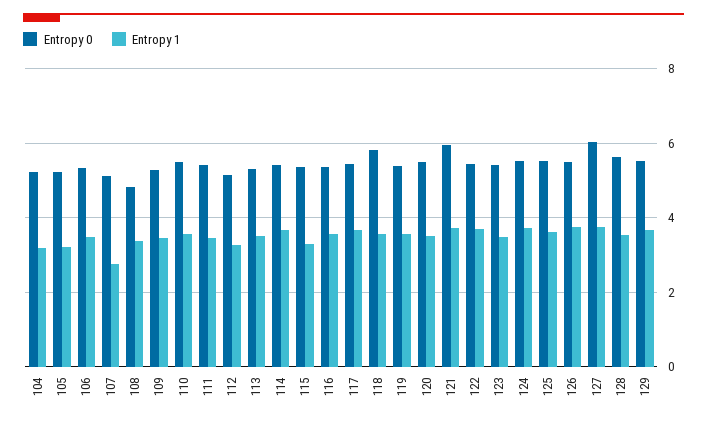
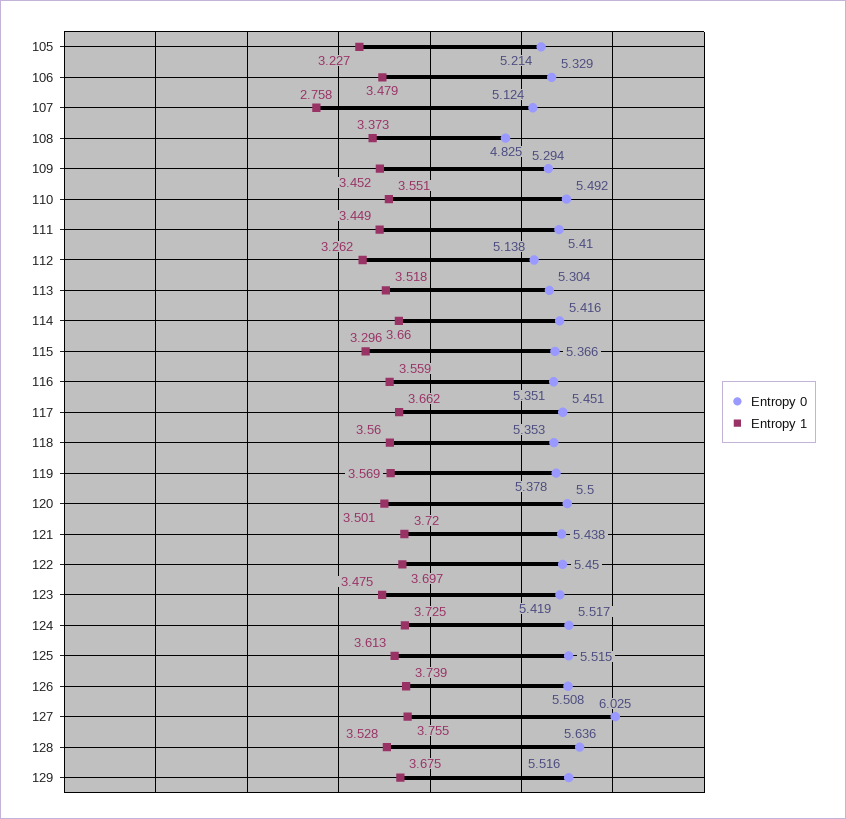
Entropy 0, 104: 5.2 -> none
Entropy 1, 104: 3.2 -> none
Entropy 0, 118: 5.8 -> 5.353
Entropy 0, 121: 6 -> 5.438

